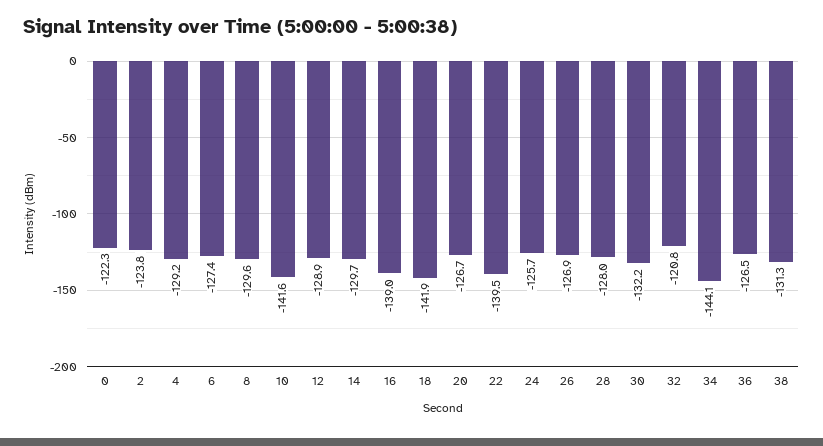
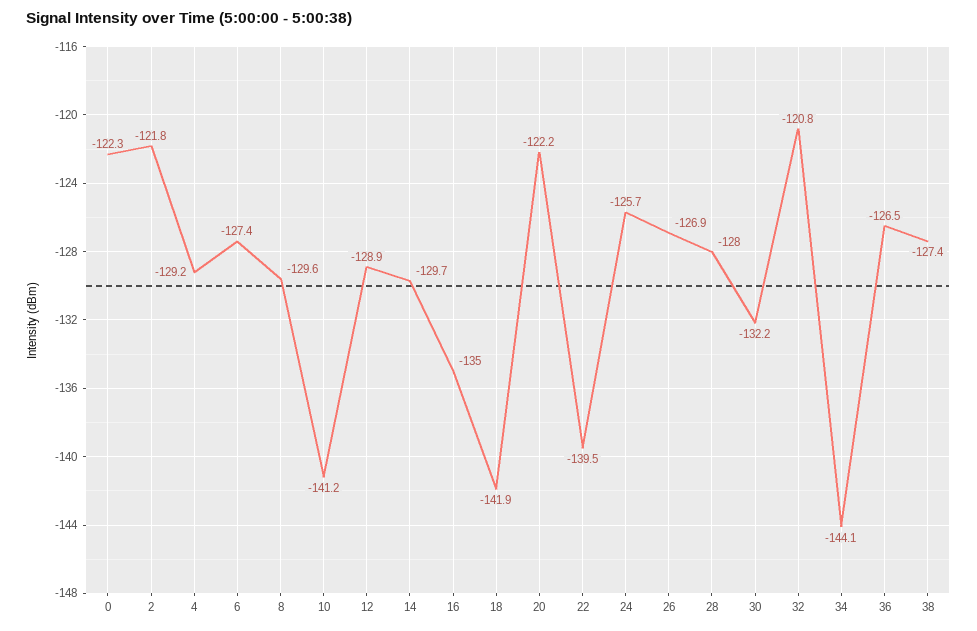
2: -123.8 -> -121.8
10: -141.6 -> -141.2
16: -139 -> -135
20: -126.7 -> -122.2
38: -131.3 -> -127.4

